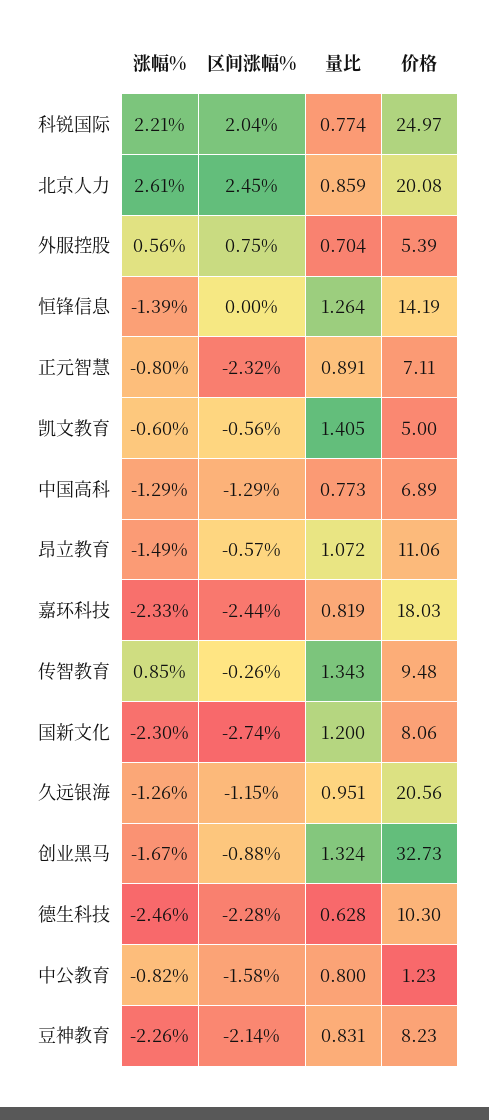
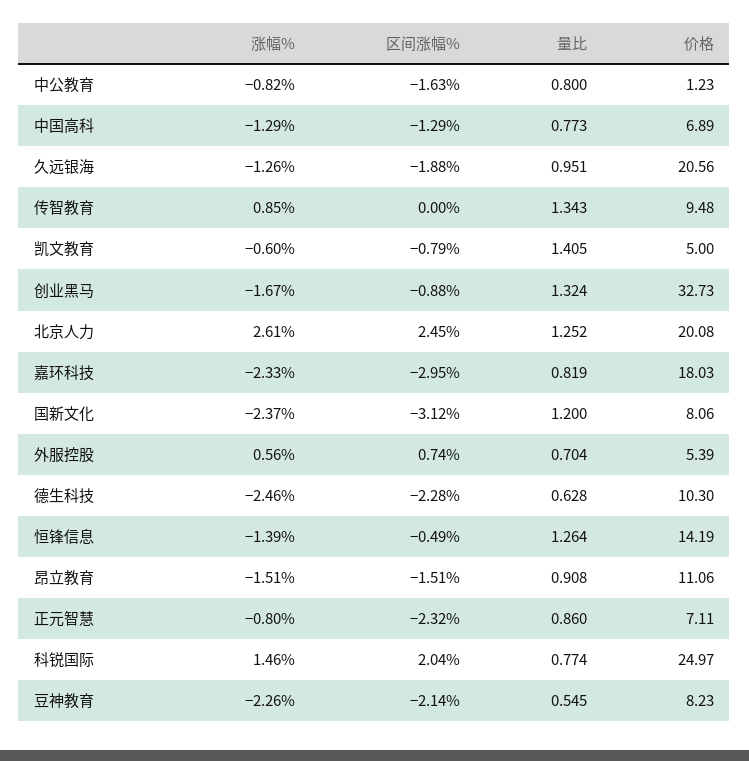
涨幅%, 科锐国际: 2.21 -> 1.46
量比, 北京人力: 0.859 -> 1.252
区间涨幅%, 外服控股: 0.75 -> 0.74
区间涨幅%, 恒锋信息: 0 -> -0.49
量比, 正元智慧: 0.891 -> 0.86
区间涨幅%, 凯文教育: -0.56 -> -0.79
涨幅%, 昂立教育: -1.49 -> -1.51
区间涨幅%, 昂立教育: -0.57 -> -1.51
量比, 昂立教育: 1.072 -> 0.908
区间涨幅%, 嘉环科技: -2.44 -> -2.95
区间涨幅%, 传智教育: -0.26 -> 0
涨幅%, 国新文化: -2.3 -> -2.37
区间涨幅%, 国新文化: -2.74 -> -3.12
区间涨幅%, 久远银海: -1.15 -> -1.88
区间涨幅%, 中公教育: -1.58 -> -1.63
量比, 豆神教育: 0.831 -> 0.545

